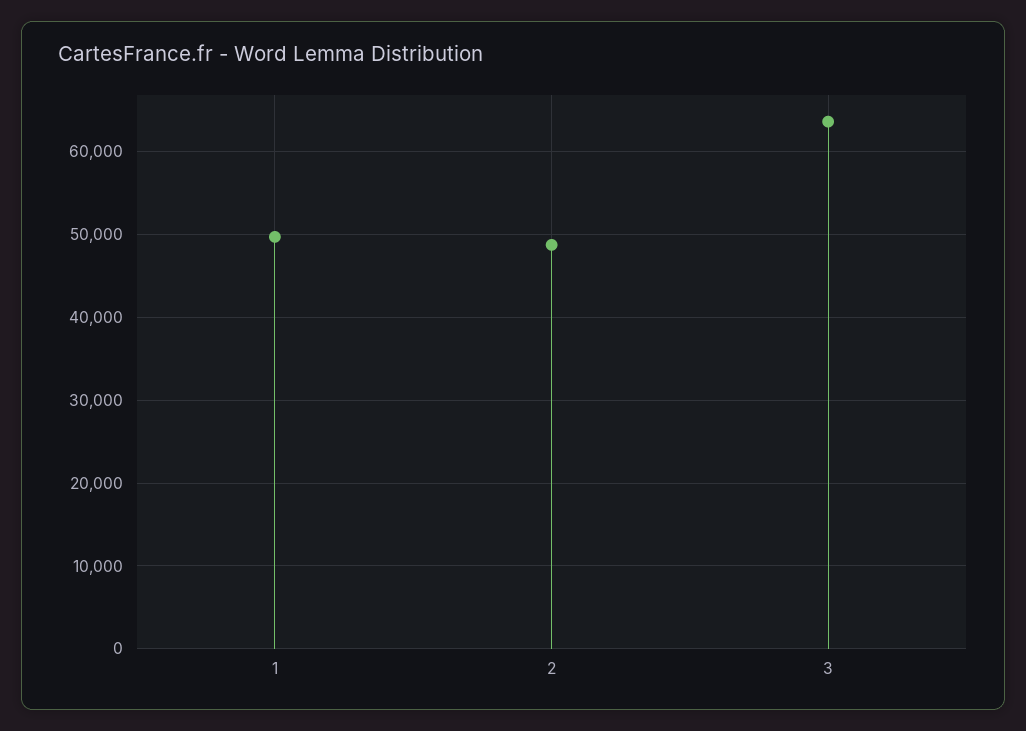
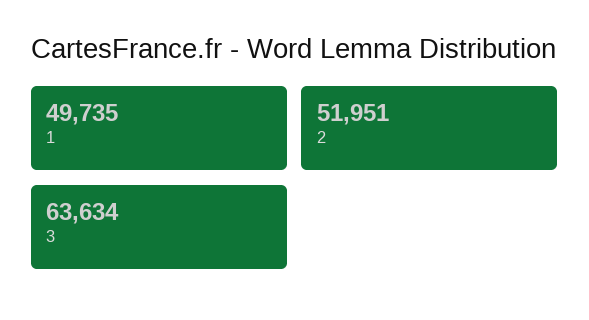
2: 49000 -> 51951

